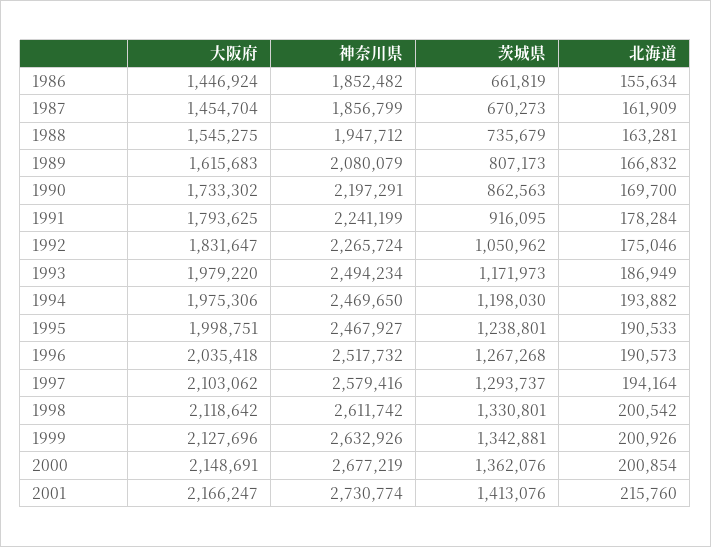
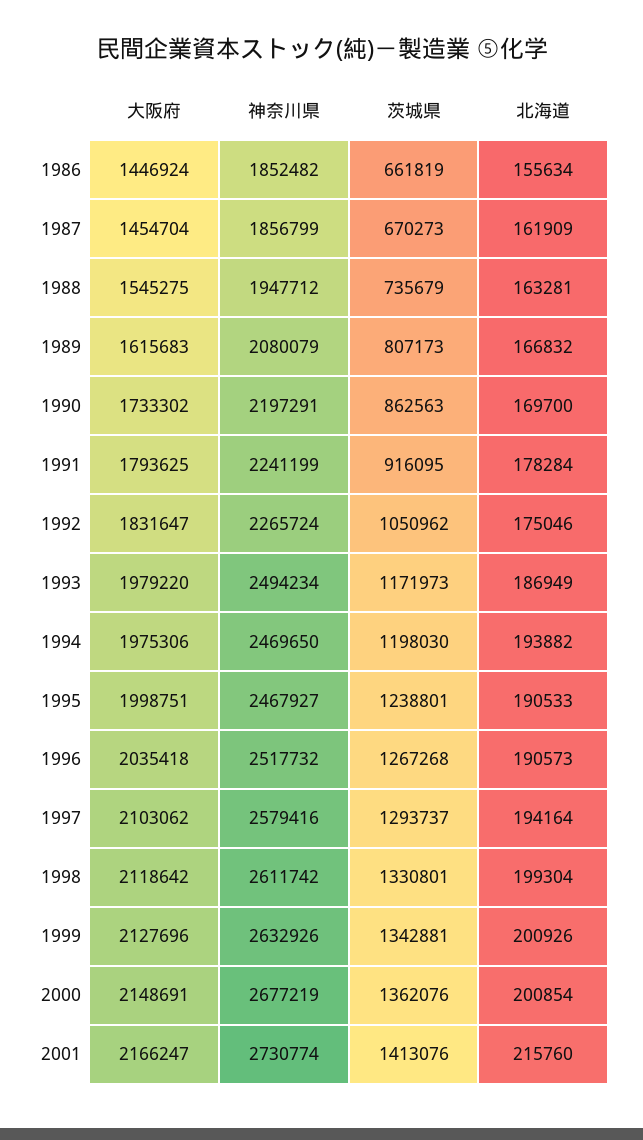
北海道, 1998: 200542 -> 199304

